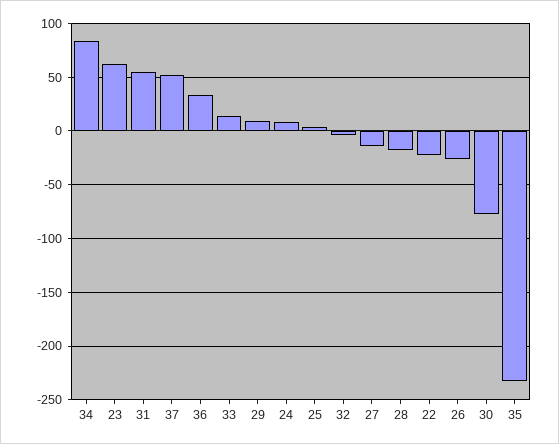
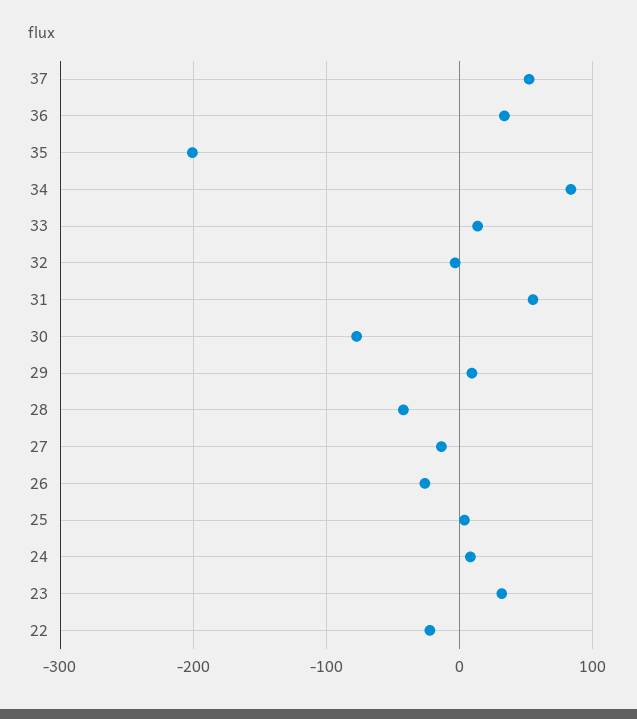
23: 60 -> 30
28: -20 -> -40
35: -230 -> -200

